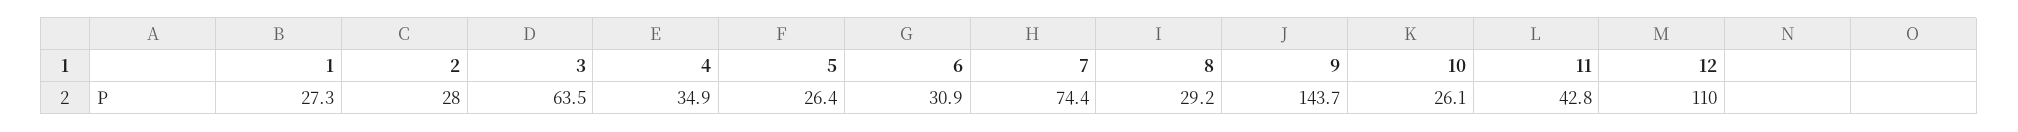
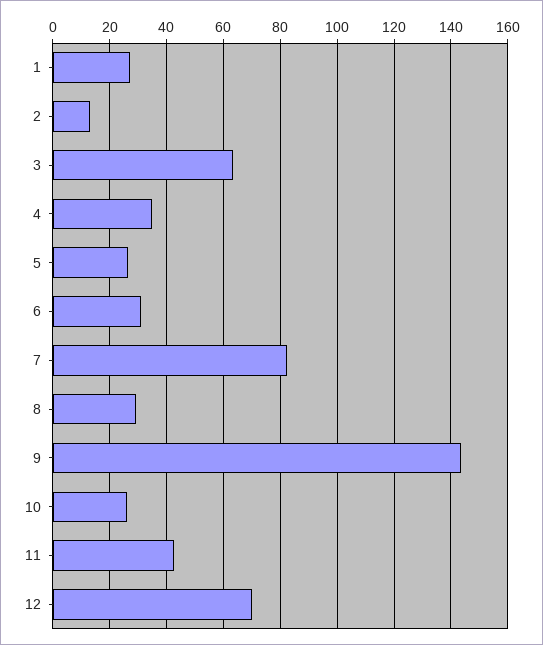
2: 28 -> 12.5
7: 74.4 -> 82.5
12: 110 -> 70

